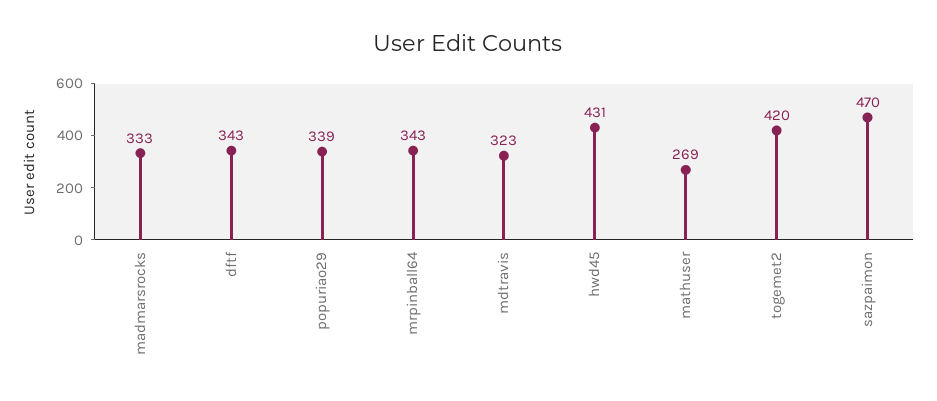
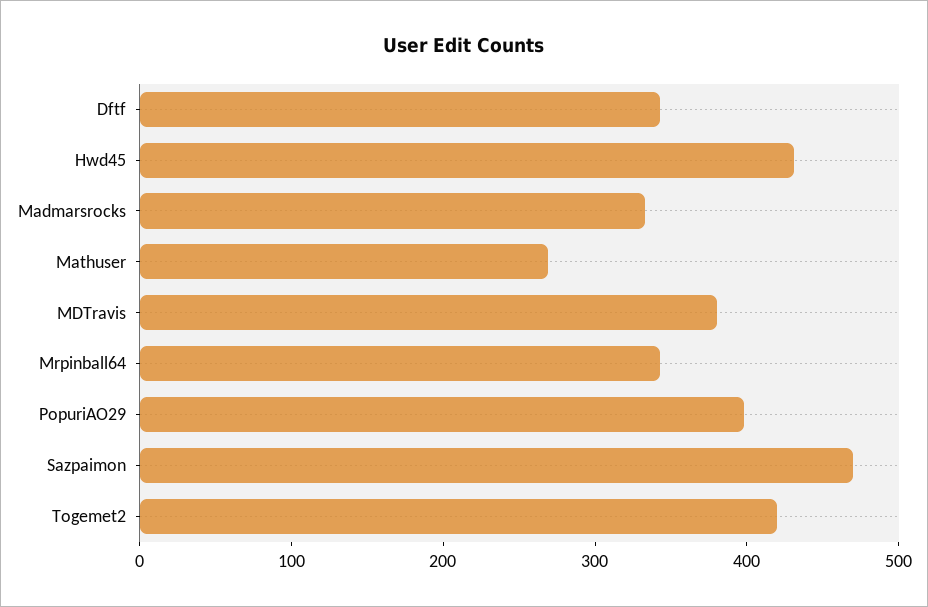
popuriao29: 339 -> 400
mdtravis: 323 -> 380

